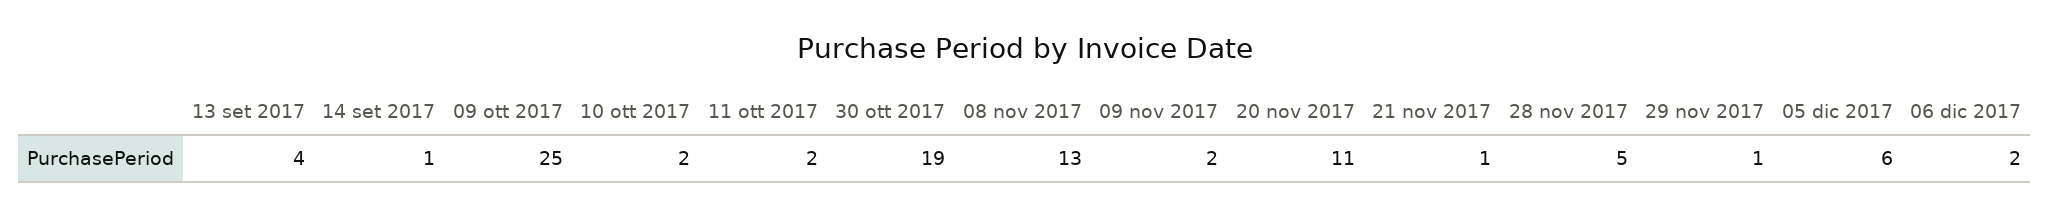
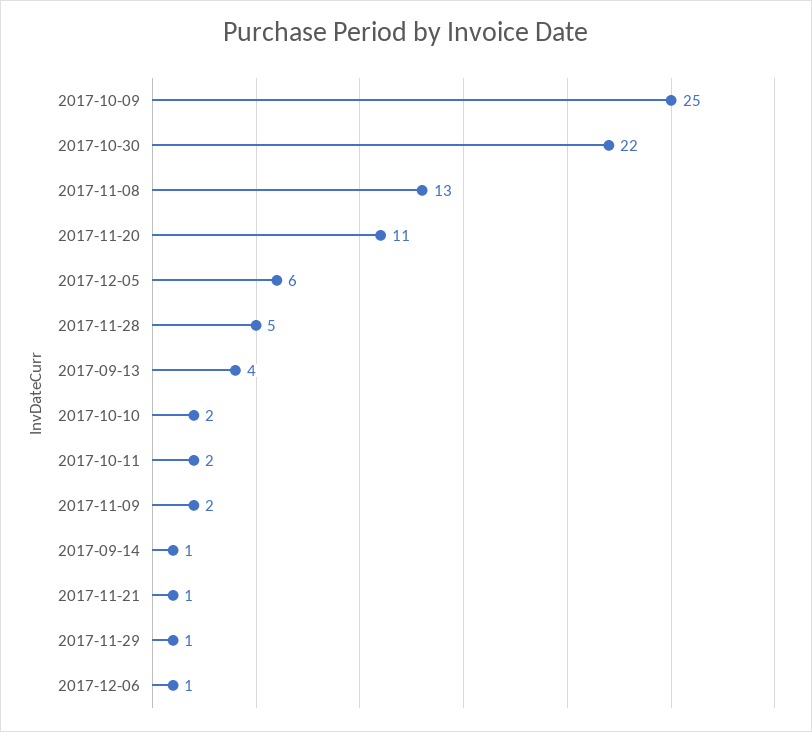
30 ott 2017: 19 -> 22
06 dic 2017: 2 -> 1

